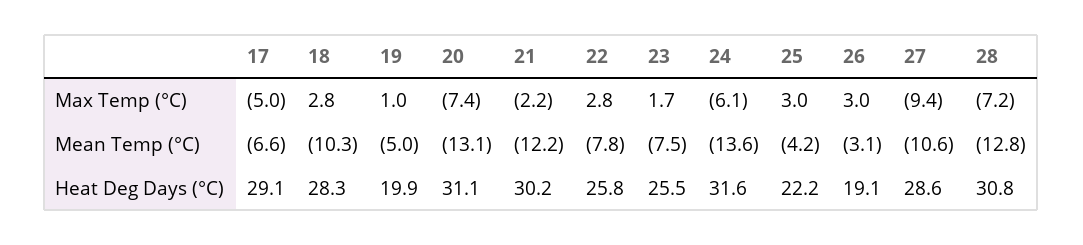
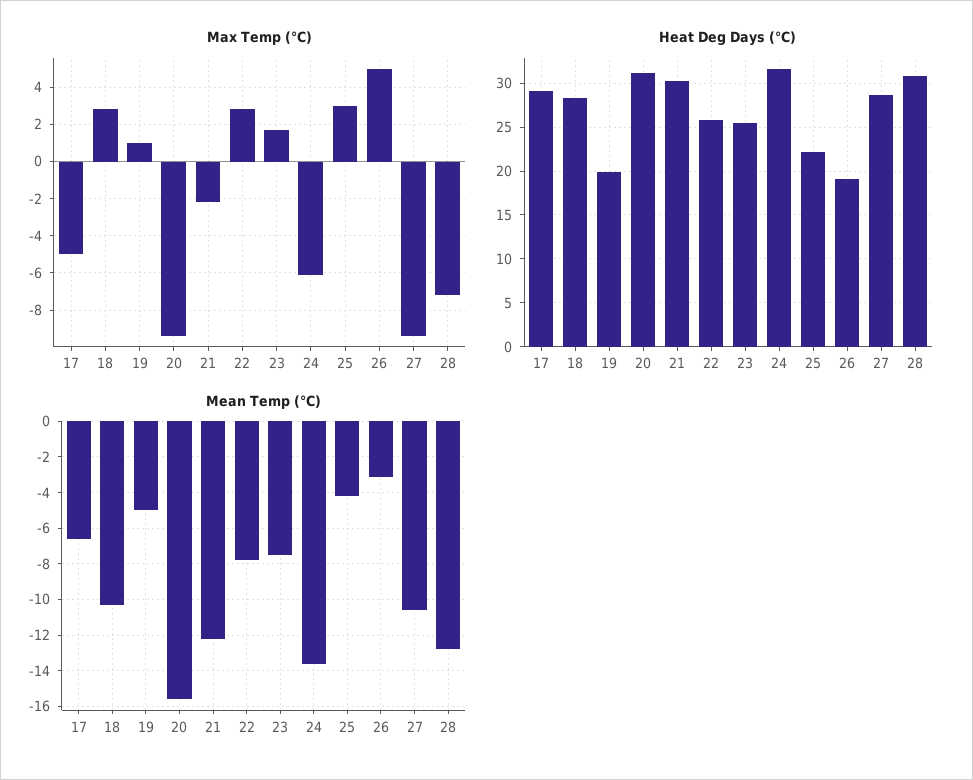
Max Temp (°C), 20: -7.4 -> -9.5
Max Temp (°C), 26: 3 -> 5
Mean Temp (°C), 20: -13.1 -> -15.5

